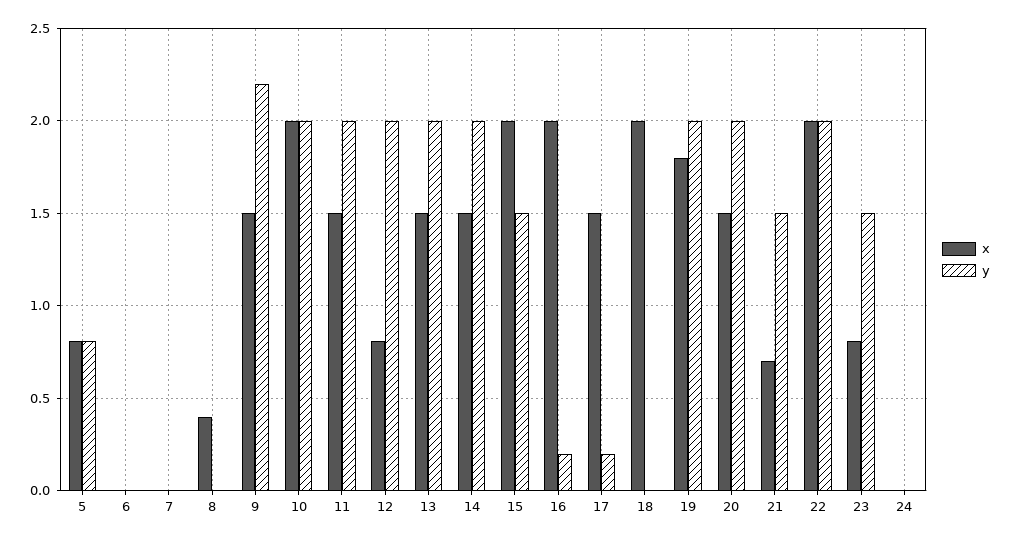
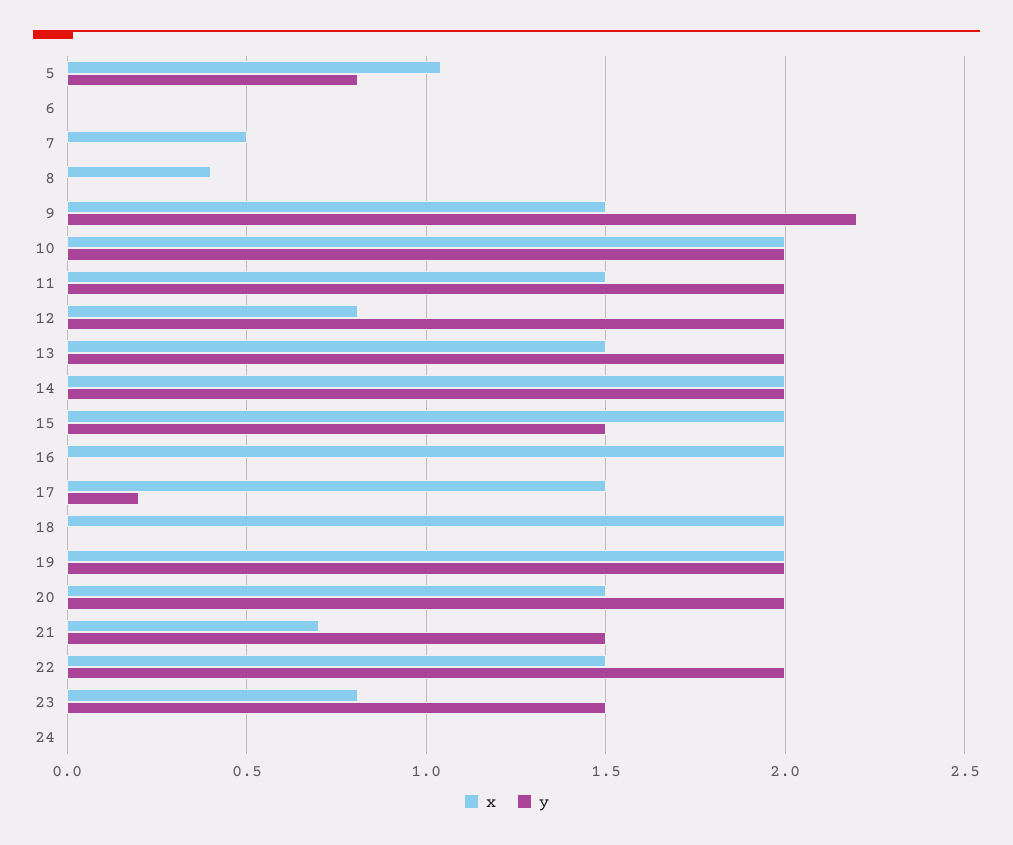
x, 5: 0.8 -> 1.05
x, 7: 0 -> 0.5
x, 14: 1.5 -> 2
y, 16: 0.2 -> 0
x, 19: 1.8 -> 2
x, 22: 2 -> 1.5

